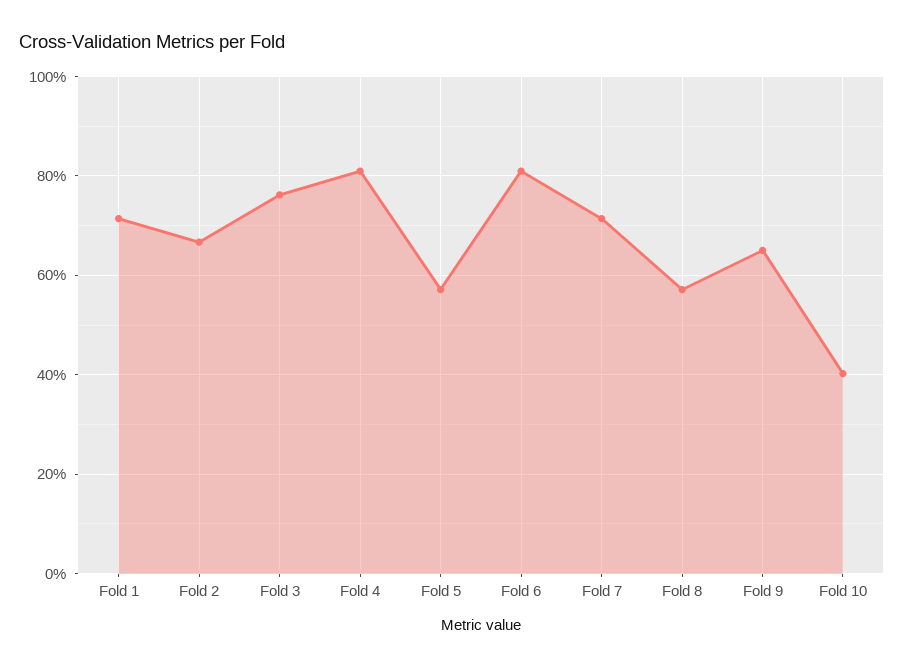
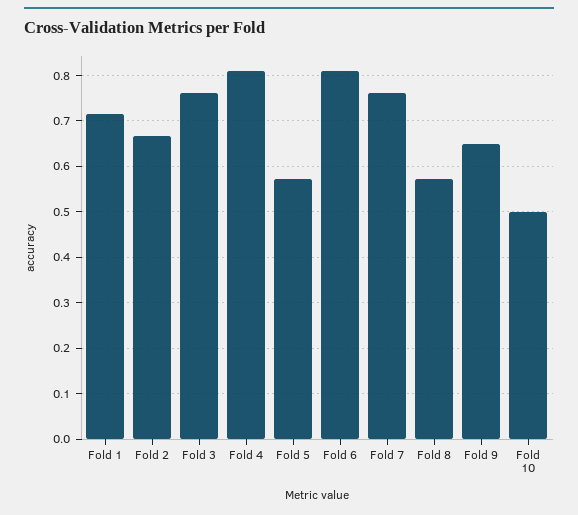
Fold 7: 0.72 -> 0.76
Fold 10: 0.4 -> 0.5

